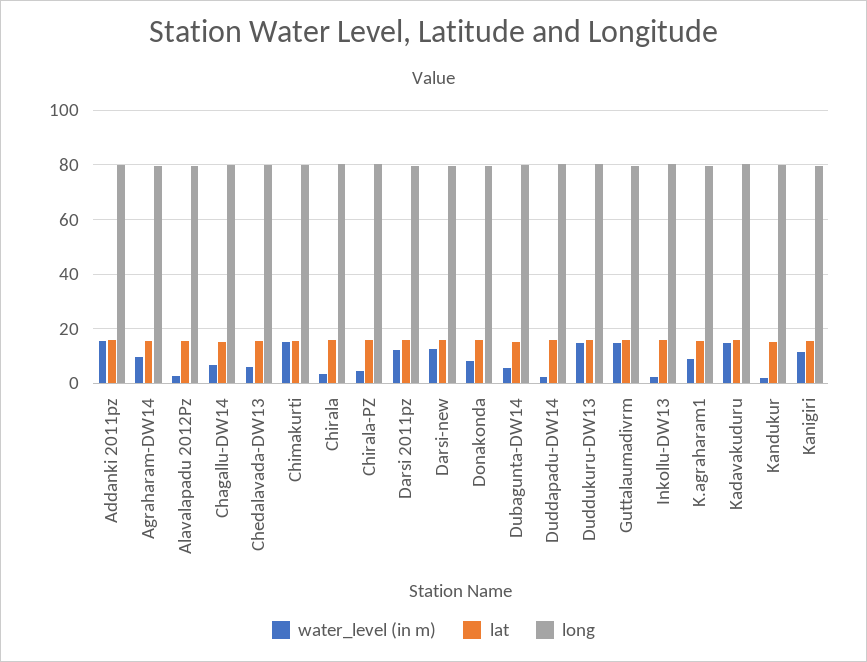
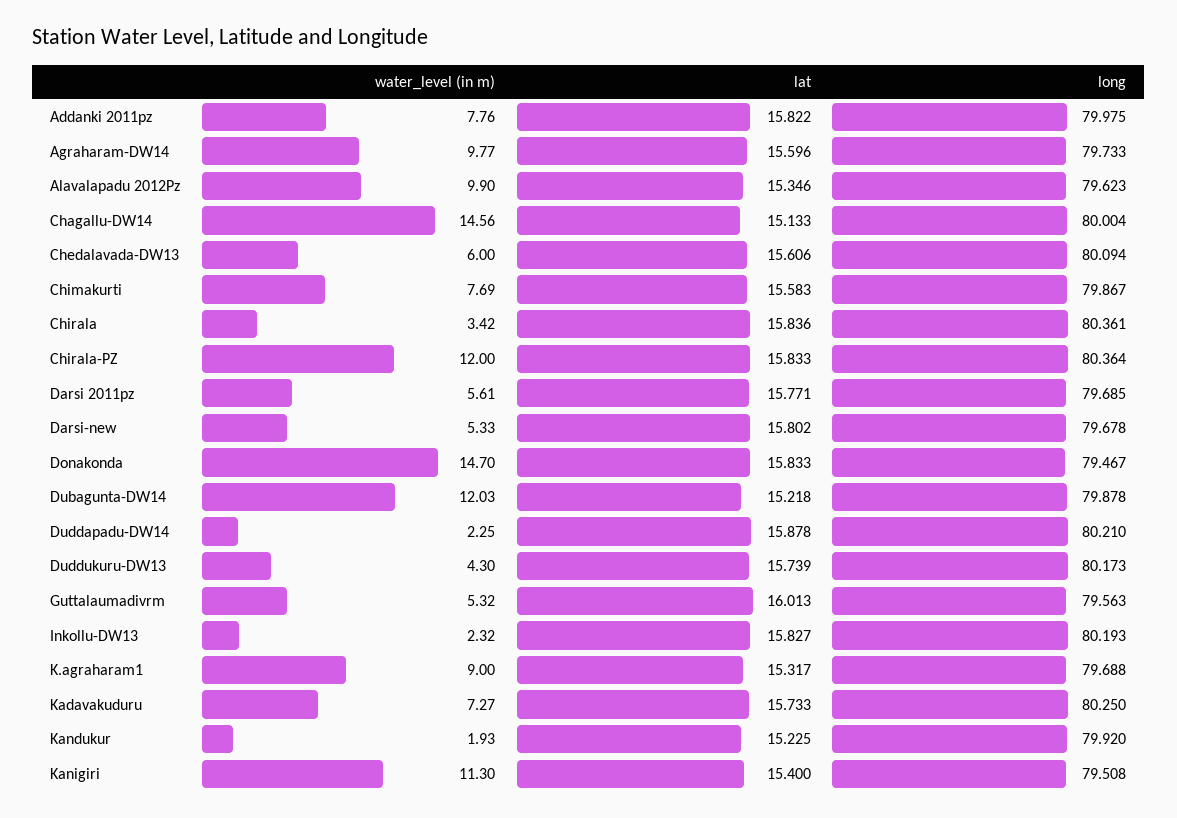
water_level (in m), Addanki 2011pz: 15 -> 7.76
water_level (in m), Alavalapadu 2012Pz: 2.5 -> 9.9
water_level (in m), Chagallu-DW14: 7.5 -> 14.56
water_level (in m), Chimakurti: 15 -> 7.69
water_level (in m), Chirala-PZ: 5 -> 12
water_level (in m), Darsi 2011pz: 12.5 -> 5.61
water_level (in m), Darsi-new: 12.5 -> 5.33
water_level (in m), Donakonda: 7.5 -> 14.7
water_level (in m), Dubagunta-DW14: 5 -> 12.03
water_level (in m), Duddukuru-DW13: 15 -> 4.3
water_level (in m), Guttalaumadivrm: 15 -> 5.32
water_level (in m), Kadavakuduru: 15 -> 7.27

